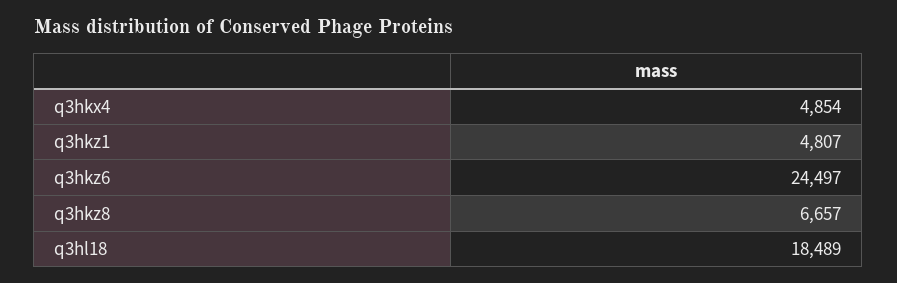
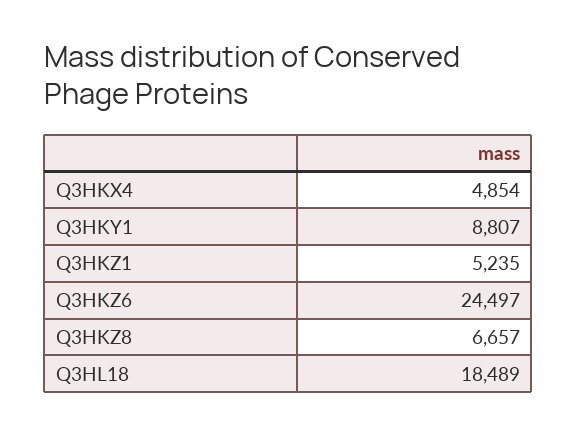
q3hkz1: 4807 -> 5235
Q3HKY1: none -> 8807

